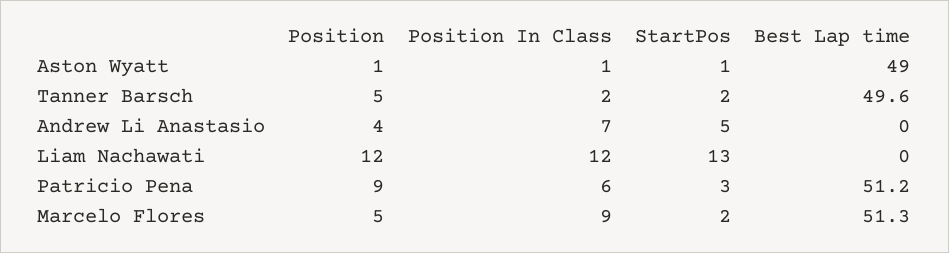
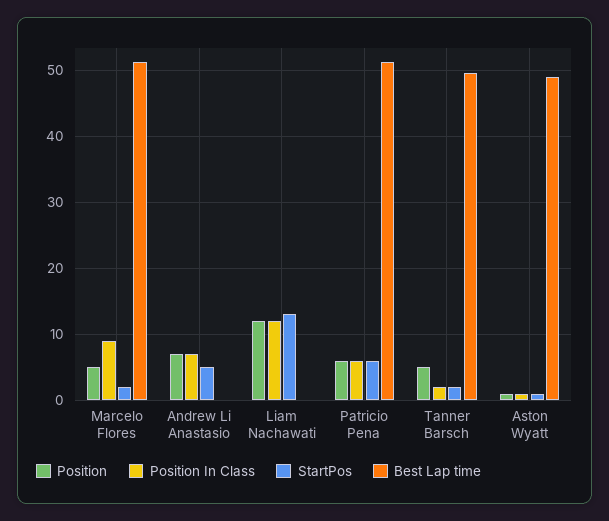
Position, Andrew Li Anastasio: 4 -> 7
Position, Patricio Pena: 9 -> 6
StartPos, Patricio Pena: 3 -> 6

